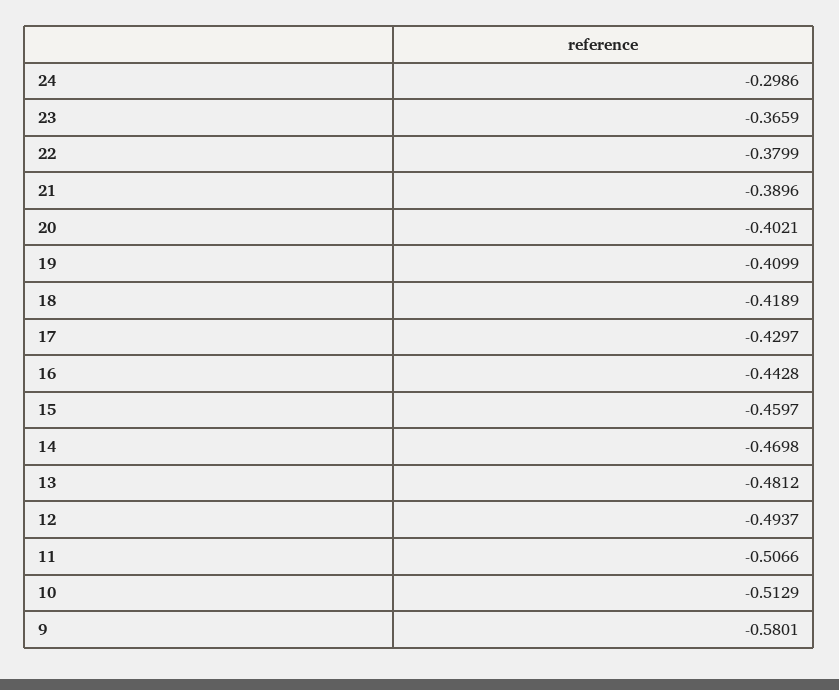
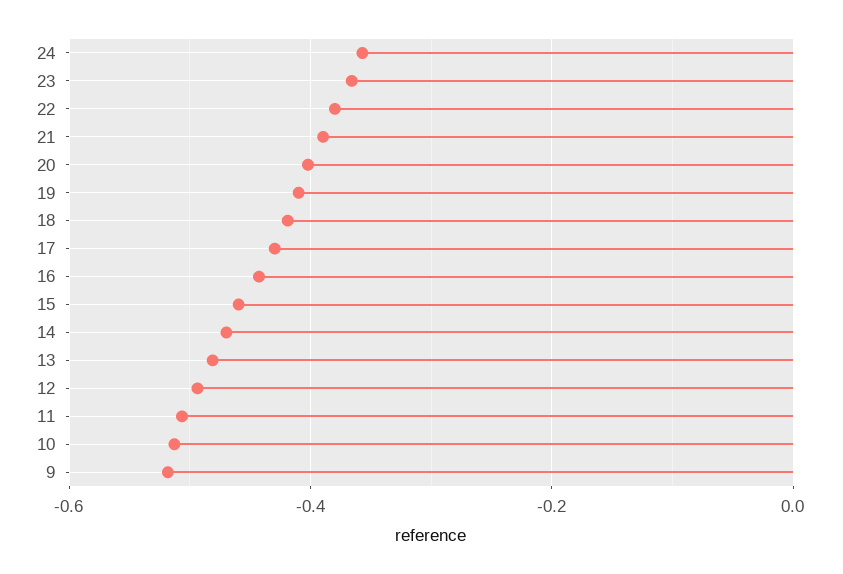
24: -0.2986 -> -0.36
9: -0.5801 -> -0.52

